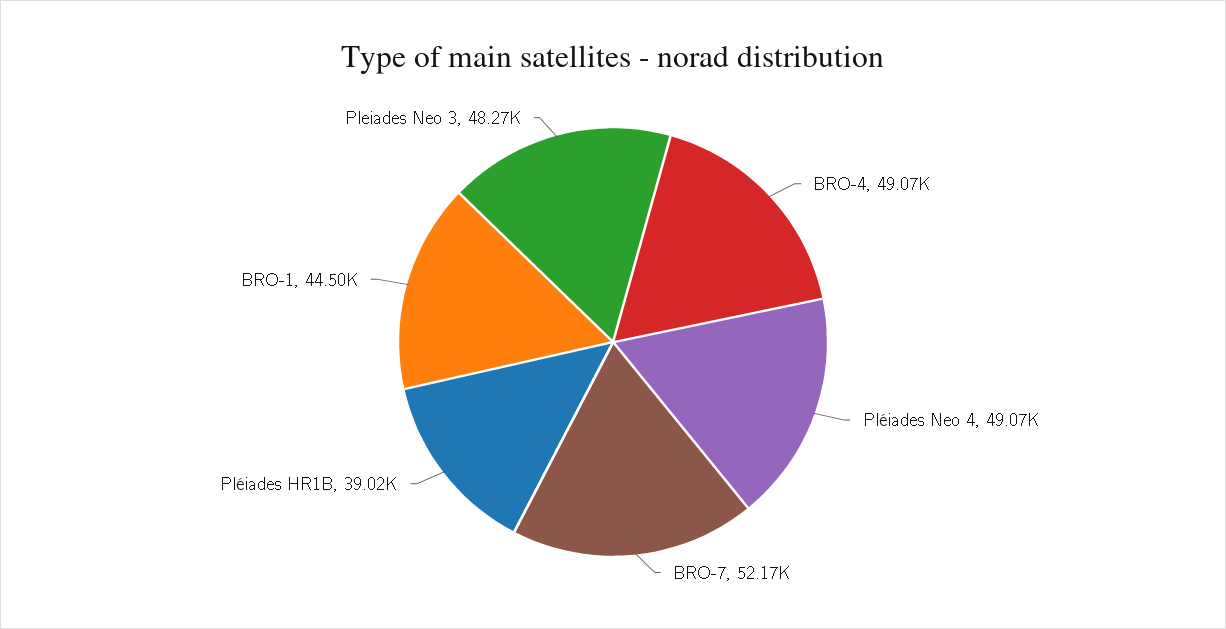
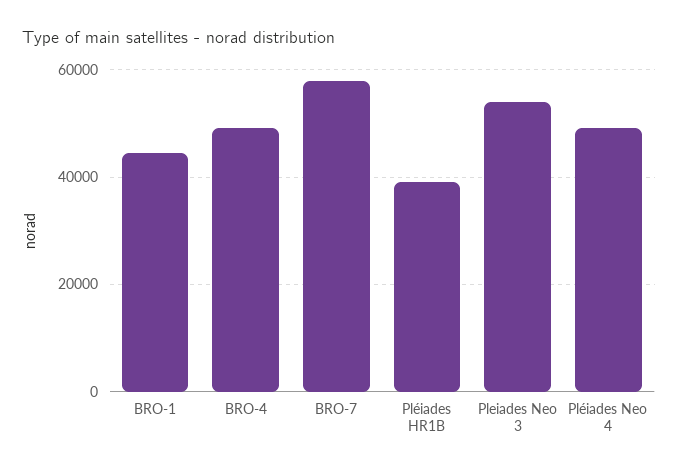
BRO-7: 52170 -> 58000
Pleiades Neo 3: 48270 -> 54000

